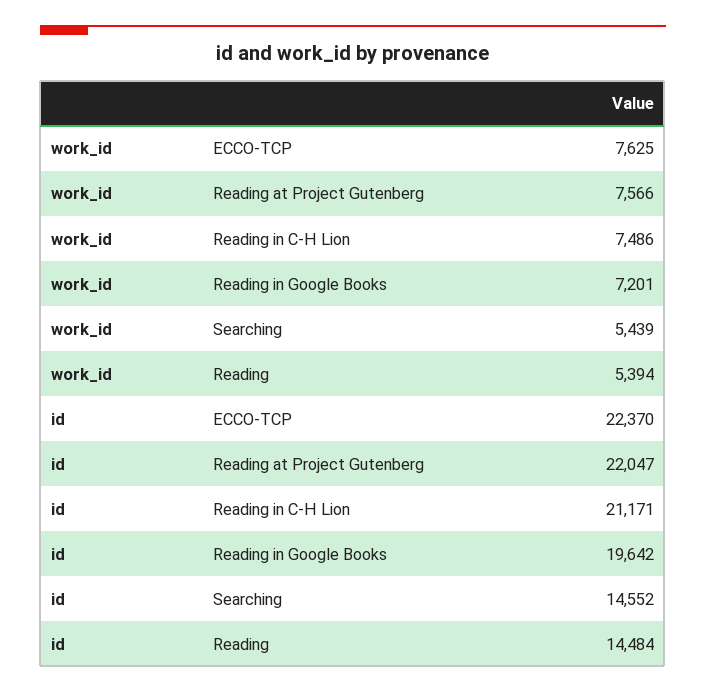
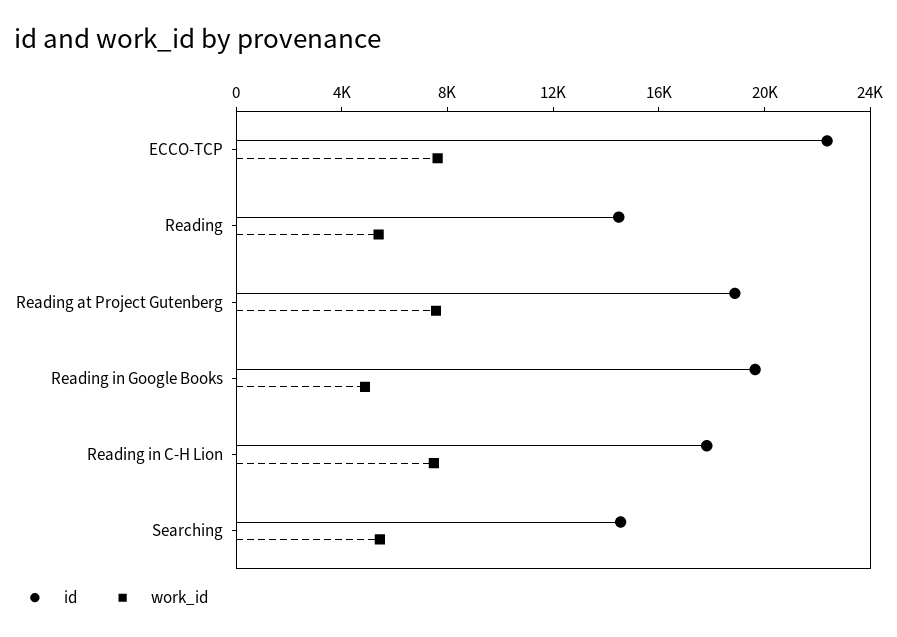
work_id, Reading in Google Books: 7201 -> 5000
id, Reading at Project Gutenberg: 22047 -> 19000
id, Reading in C-H Lion: 21171 -> 18000

